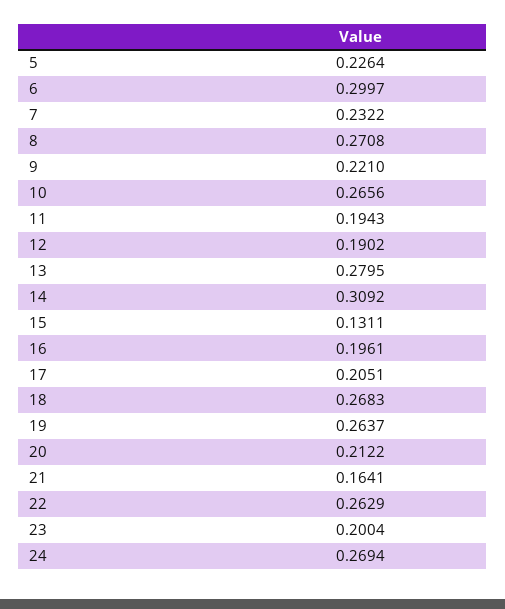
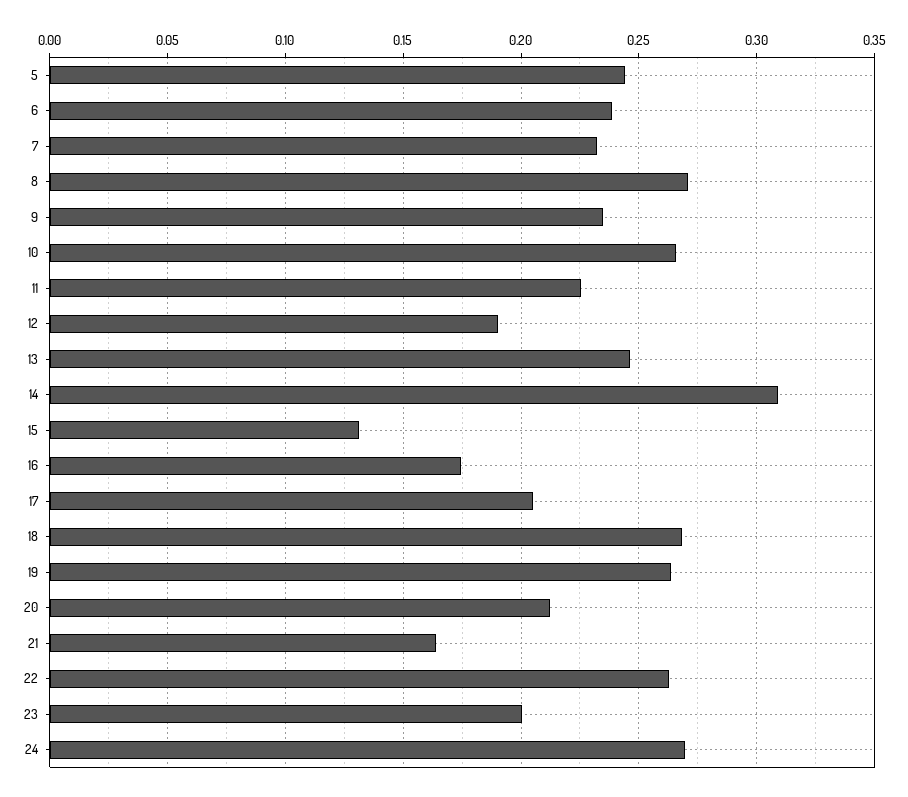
5: 0.2264 -> 0.245
6: 0.2997 -> 0.24
9: 0.221 -> 0.235
11: 0.1943 -> 0.225
13: 0.2795 -> 0.245
16: 0.1961 -> 0.175

